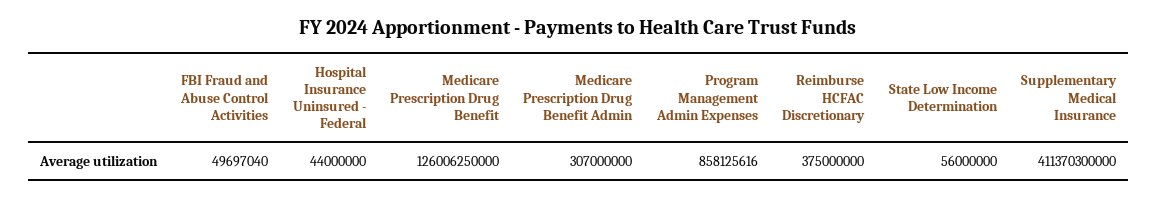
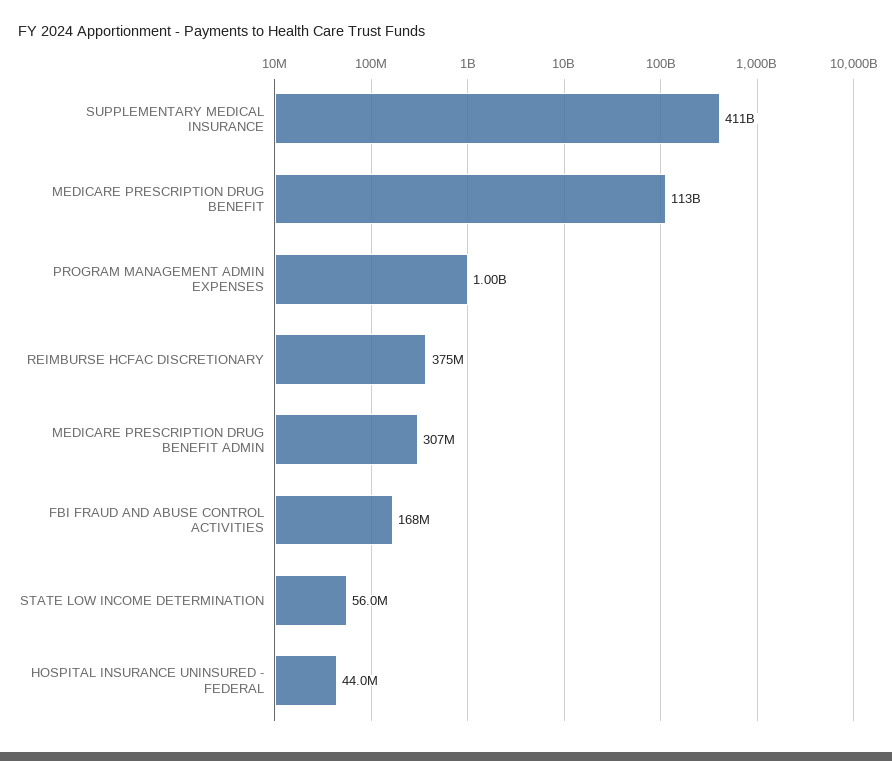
FBI Fraud and Abuse Control Activities: 49697040 -> 168000000
Medicare Prescription Drug Benefit: 126006250000 -> 113000000000
Program Management Admin Expenses: 858125616 -> 1000000000

